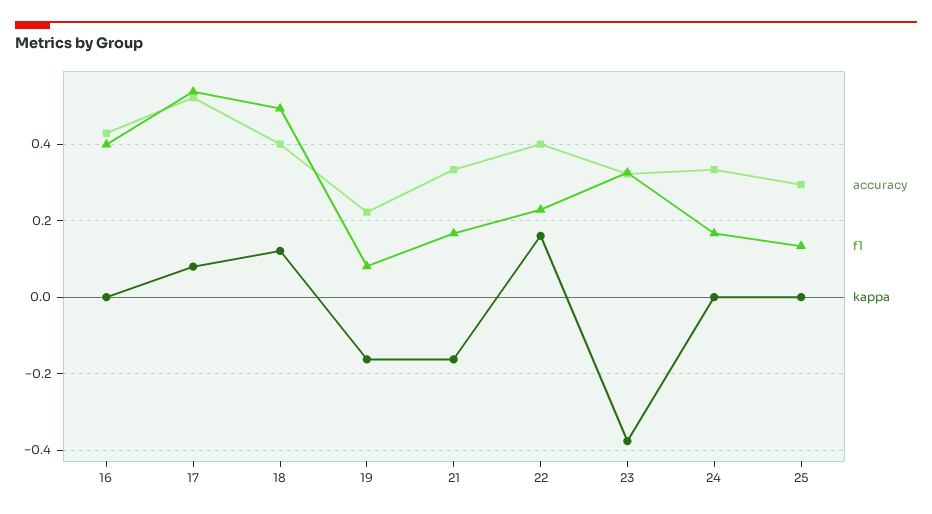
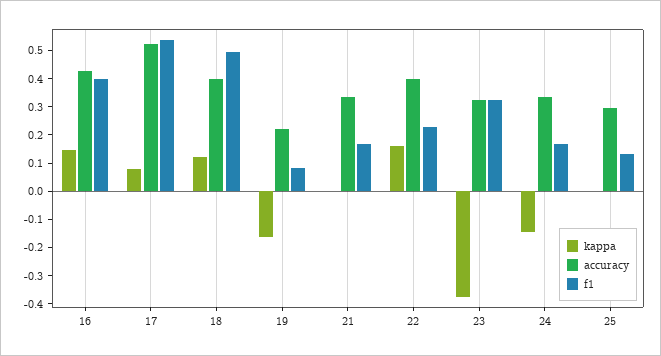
kappa, 16: 0 -> 0.15
kappa, 21: -0.16 -> 0
kappa, 24: 0 -> -0.15

